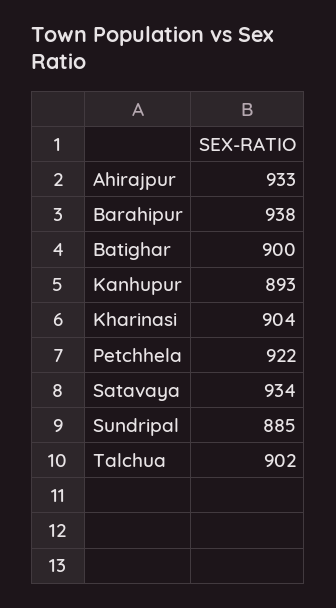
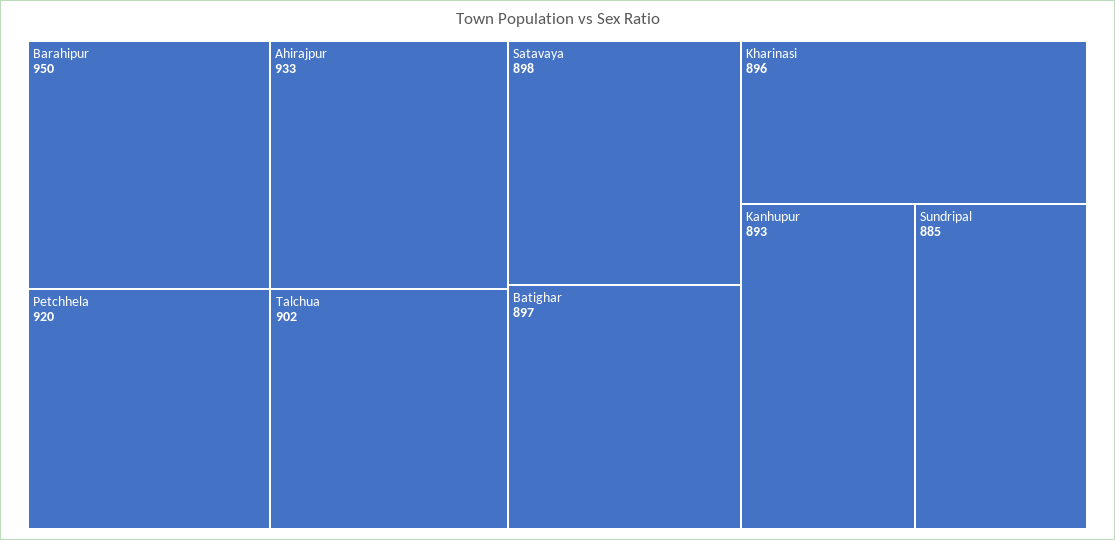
Barahipur: 938 -> 950
Batighar: 900 -> 897
Kharinasi: 904 -> 896
Petchhela: 922 -> 920
Satavaya: 934 -> 898

